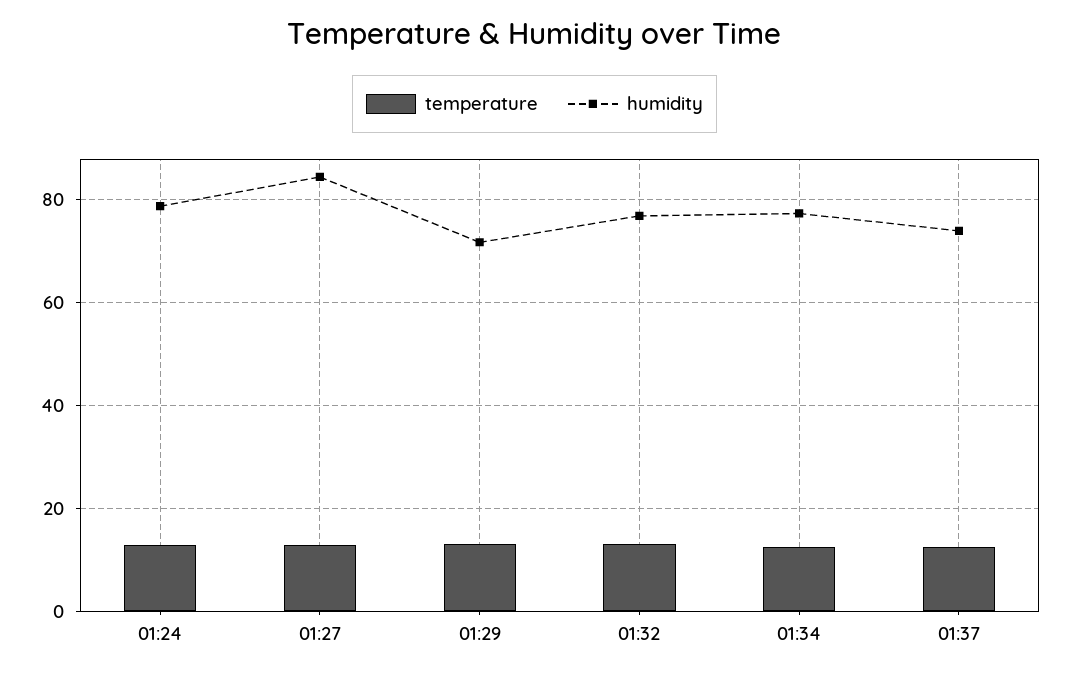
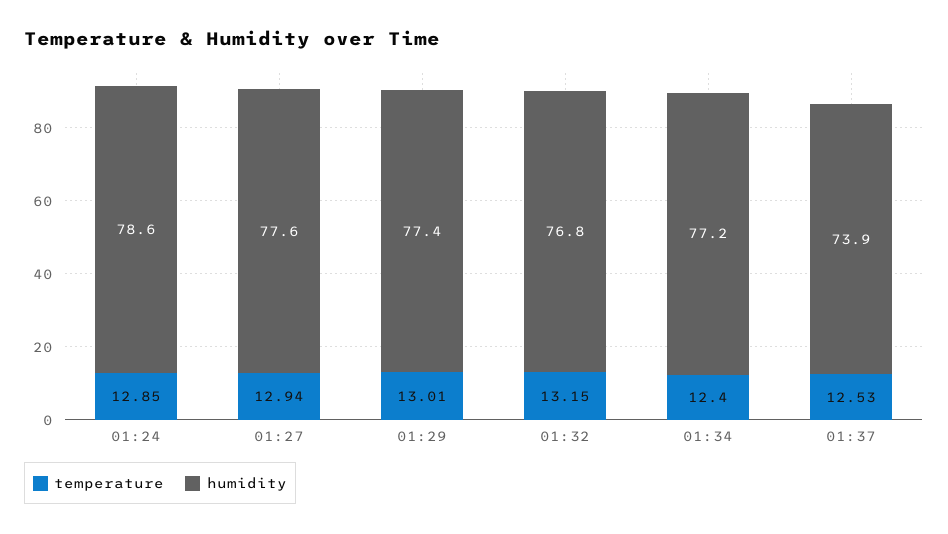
humidity, 01:27: 84 -> 77.6
humidity, 01:29: 72 -> 77.4

